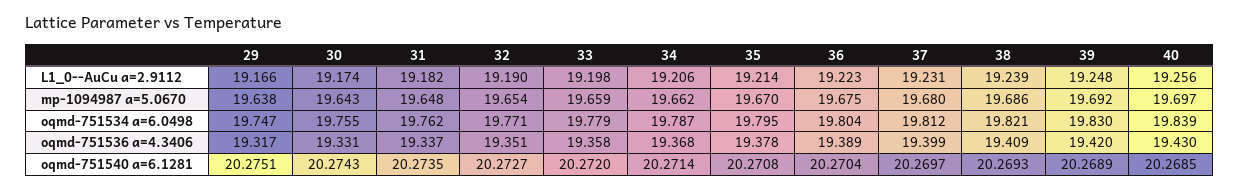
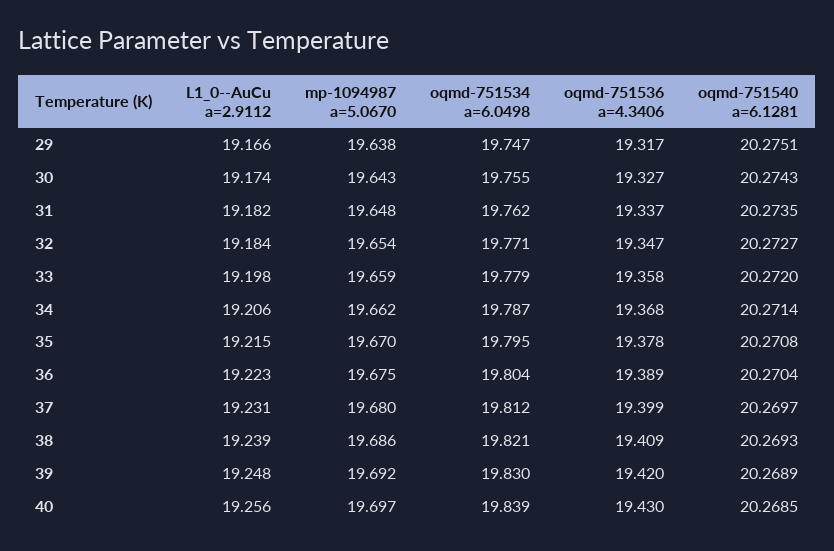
32, L1_0--AuCu a=2.9112: 19.19 -> 19.184
35, L1_0--AuCu a=2.9112: 19.214 -> 19.215
30, oqmd-751536 a=4.3406: 19.331 -> 19.327
32, oqmd-751536 a=4.3406: 19.351 -> 19.347

